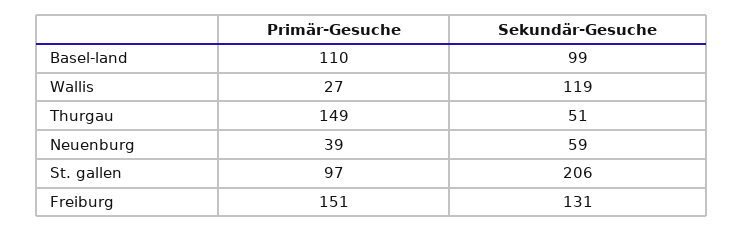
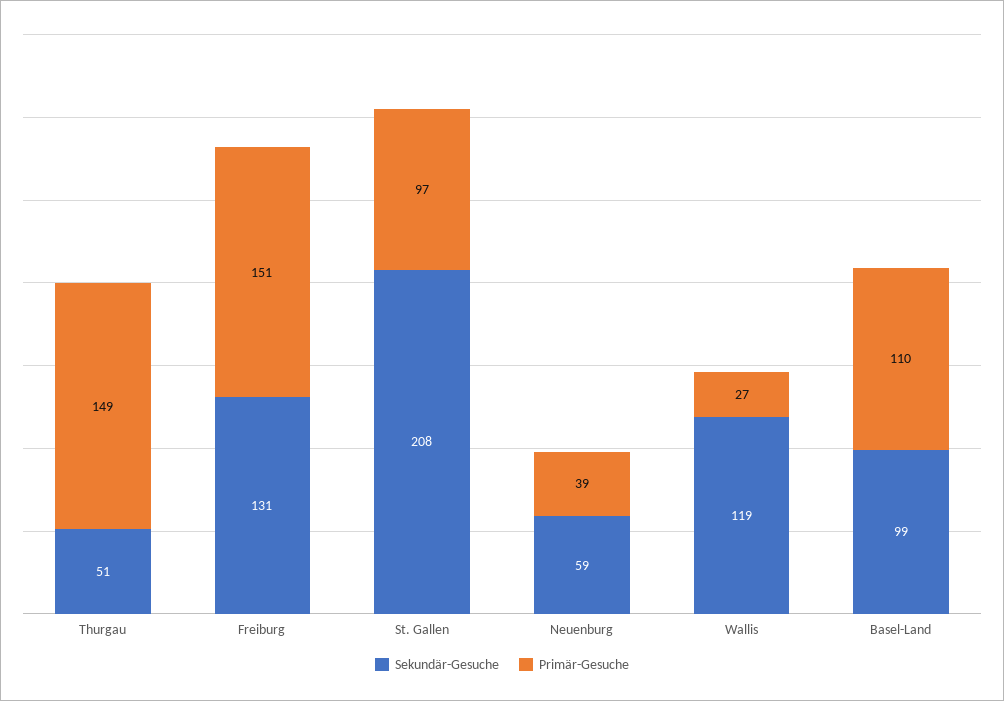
Sekundär-Gesuche, St. gallen: 206 -> 208

